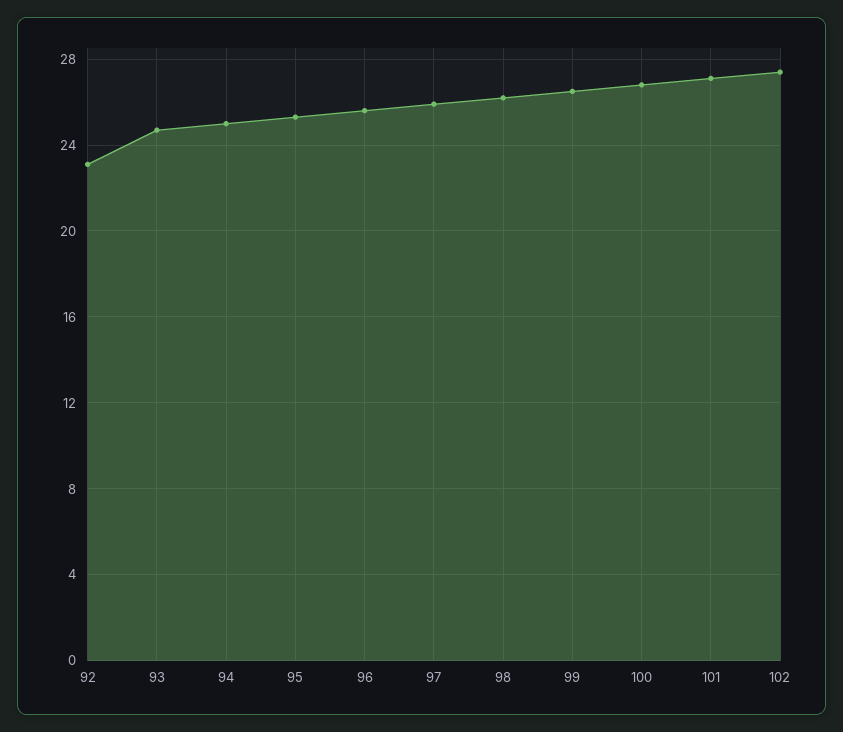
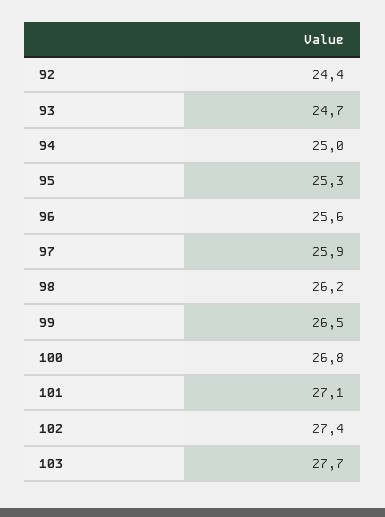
92: 23 -> 24.4
103: none -> 27.7

